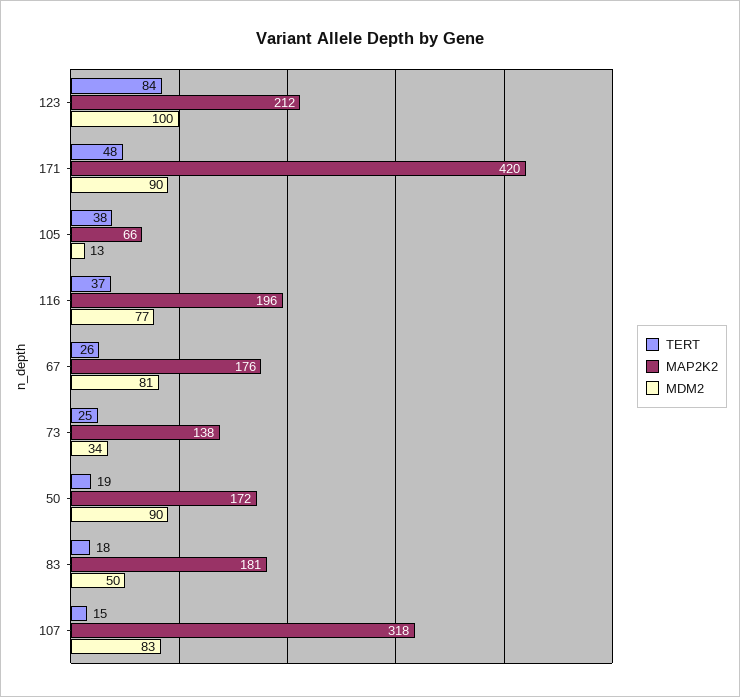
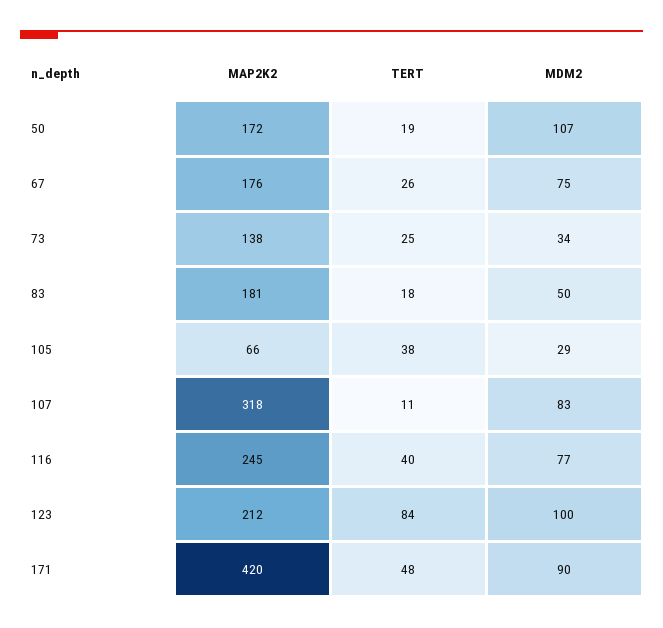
MDM2, 105: 13 -> 29
TERT, 116: 37 -> 40
MAP2K2, 116: 196 -> 245
MDM2, 67: 81 -> 75
MDM2, 50: 90 -> 107
TERT, 107: 15 -> 11

